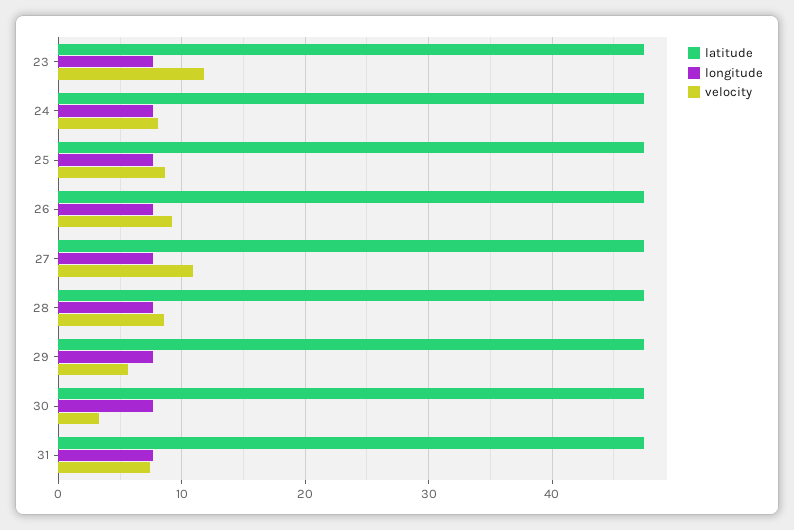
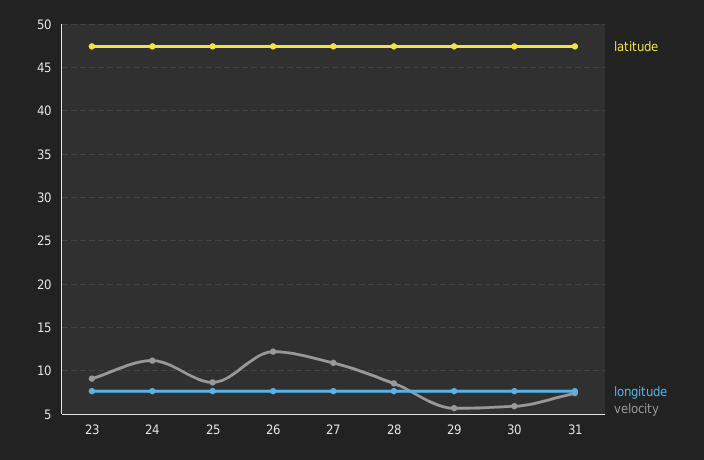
velocity, 23: 12 -> 9
velocity, 24: 8 -> 11
velocity, 26: 9 -> 12
velocity, 30: 3 -> 6

